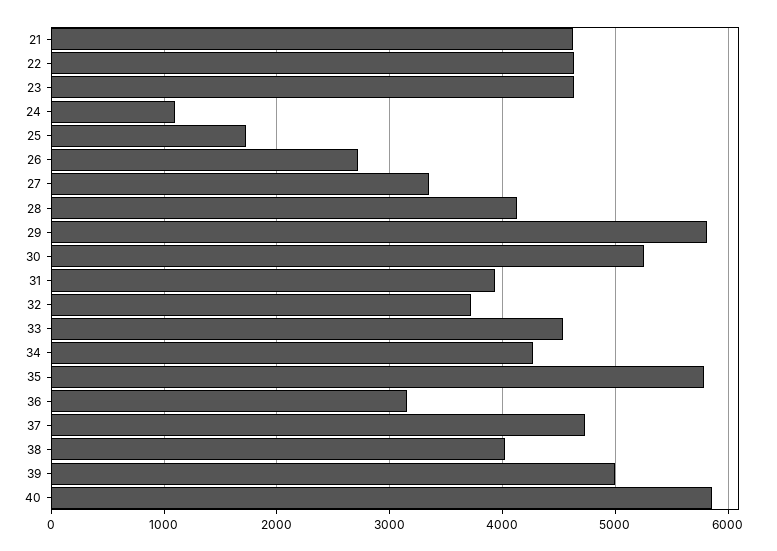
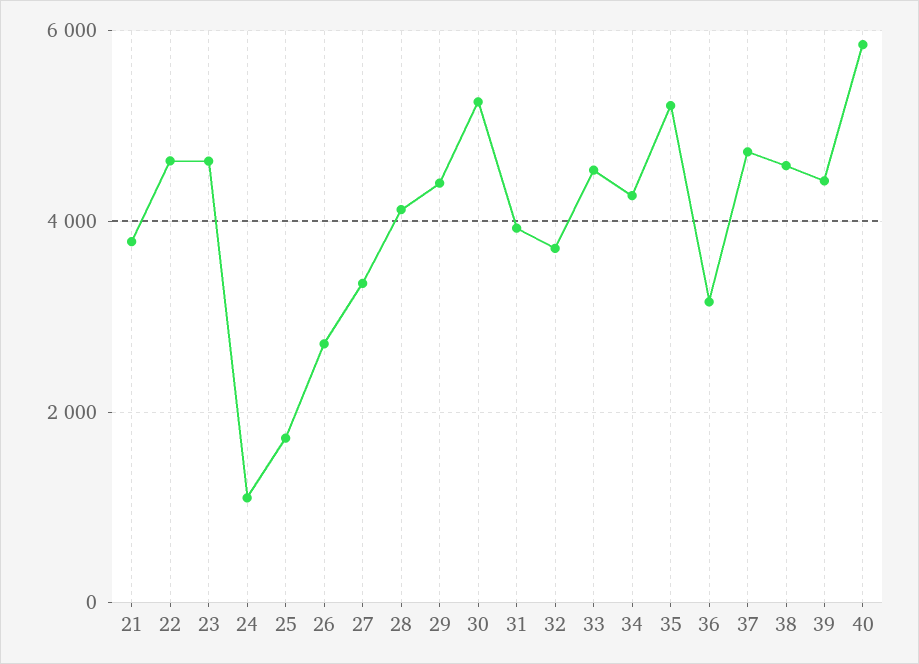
21: 4600 -> 3800
29: 5800 -> 4400
35: 5800 -> 5200
38: 4000 -> 4600
39: 5000 -> 4400

